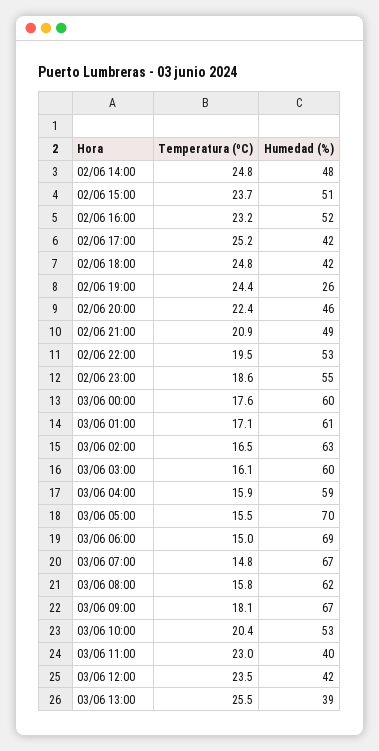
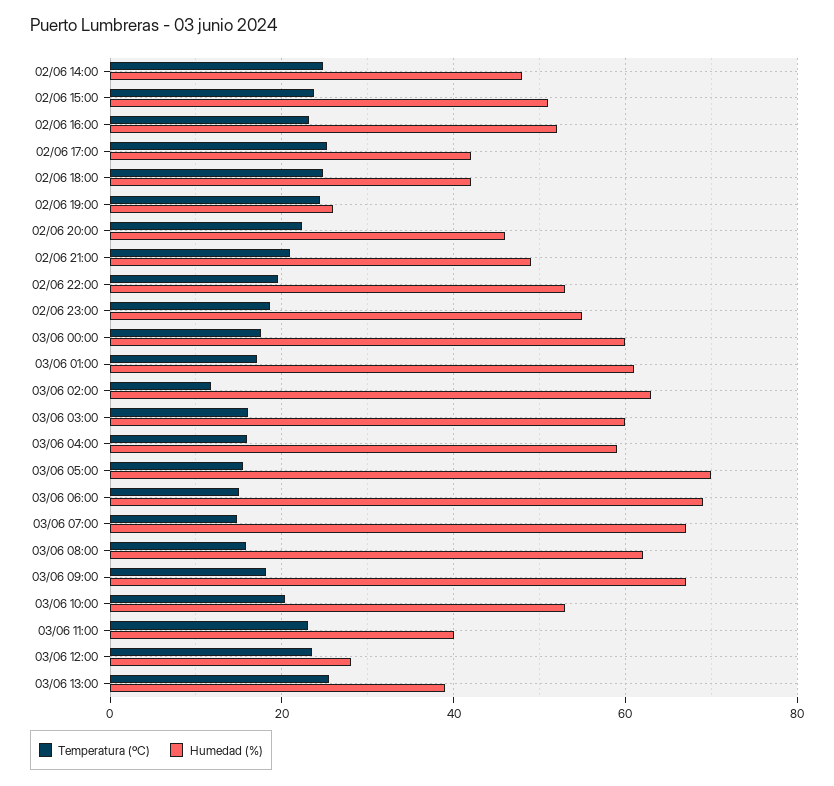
Temperatura (ºC), 03/06 02:00: 16.5 -> 12
Humedad (%), 03/06 12:00: 42 -> 28

